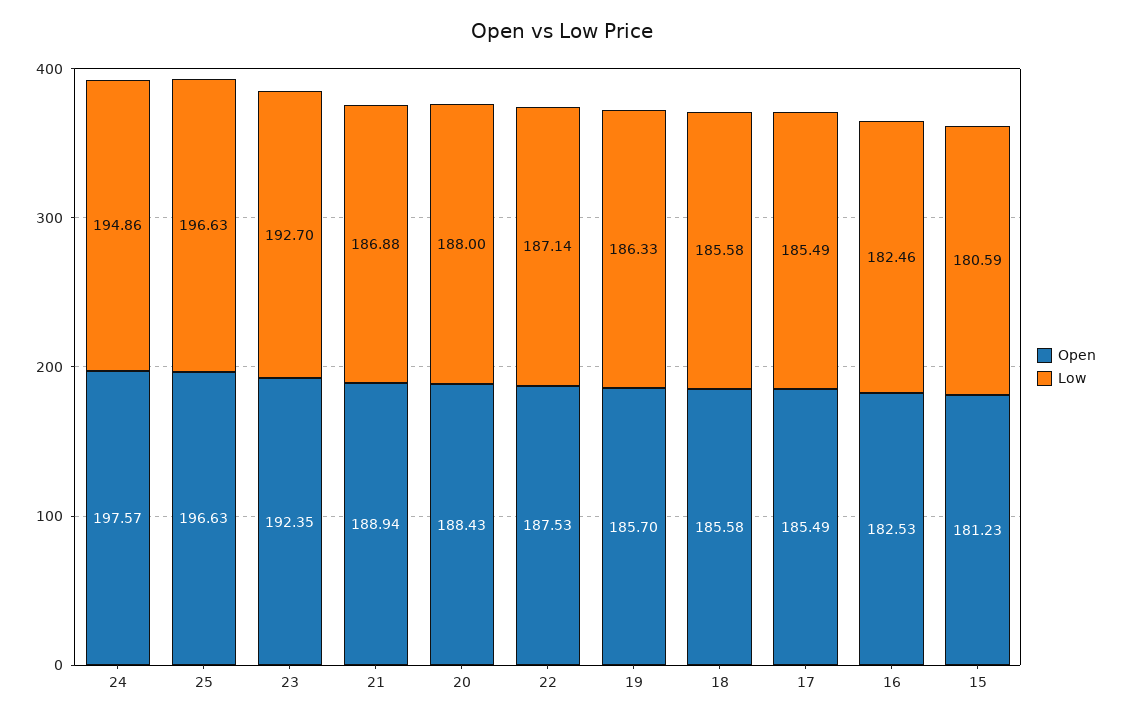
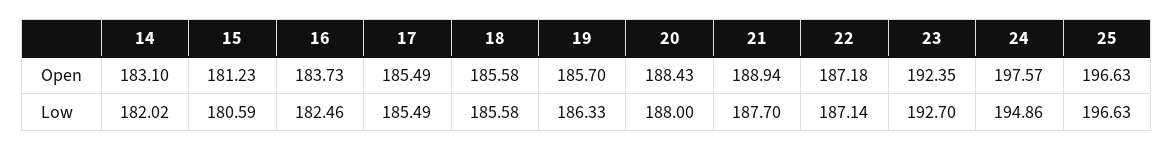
Low, 21: 186.88 -> 187.7
Open, 22: 187.53 -> 187.18
Open, 16: 182.53 -> 183.73
Open, 14: none -> 183.1
Low, 14: none -> 182.02

